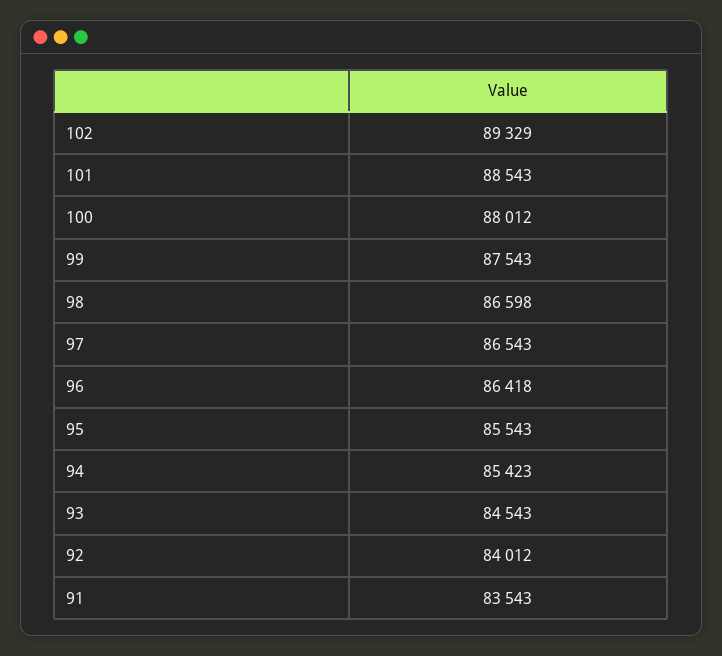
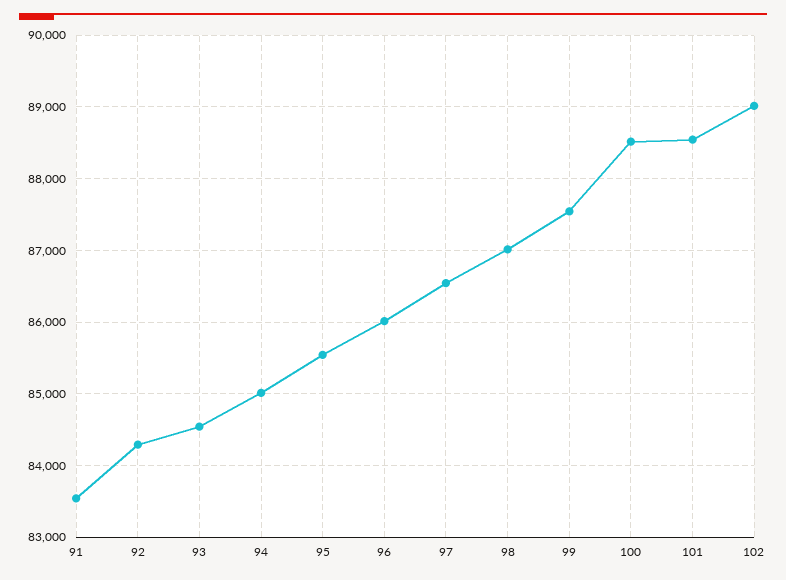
102: 89329 -> 89000
100: 88012 -> 88500
98: 86598 -> 87000
96: 86418 -> 86000
94: 85423 -> 85000
92: 84012 -> 84300

